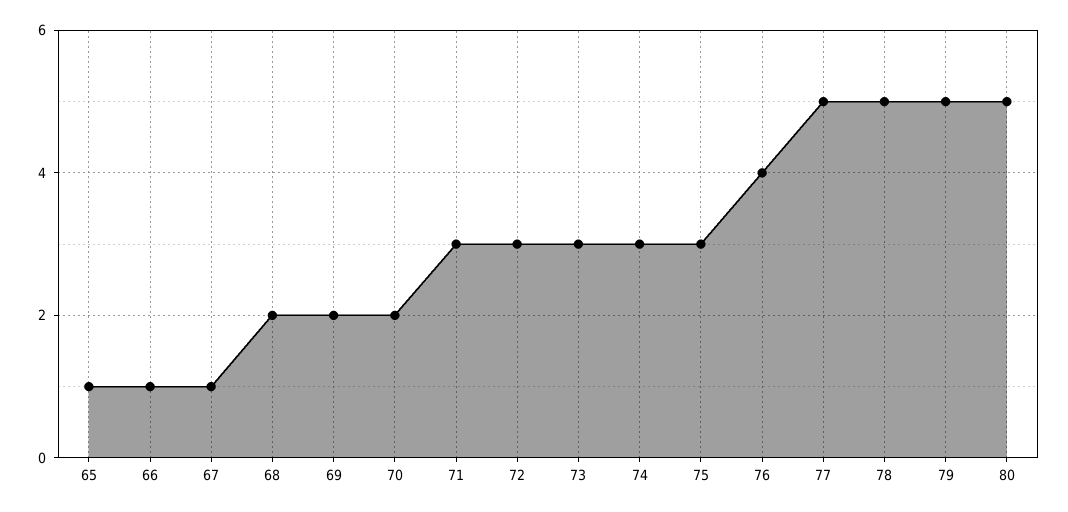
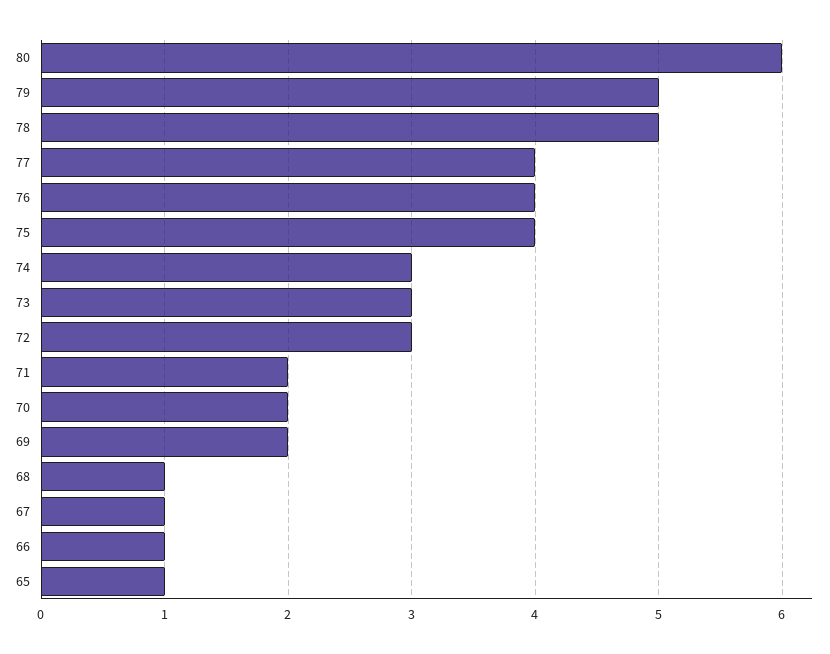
68: 2 -> 1
71: 3 -> 2
75: 3 -> 4
77: 5 -> 4
80: 5 -> 6

